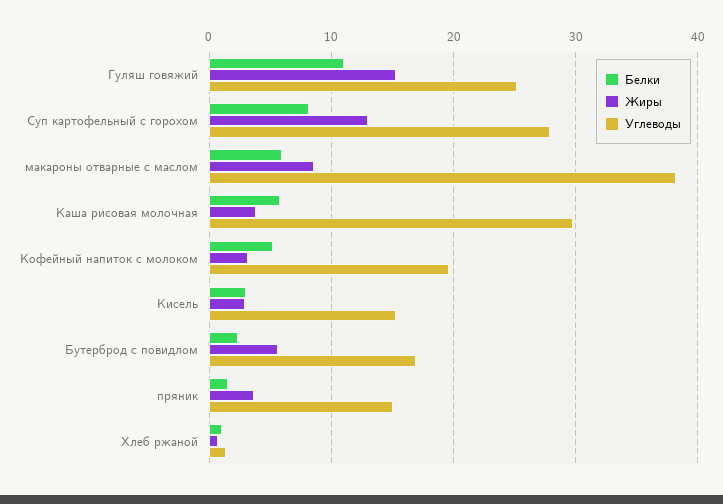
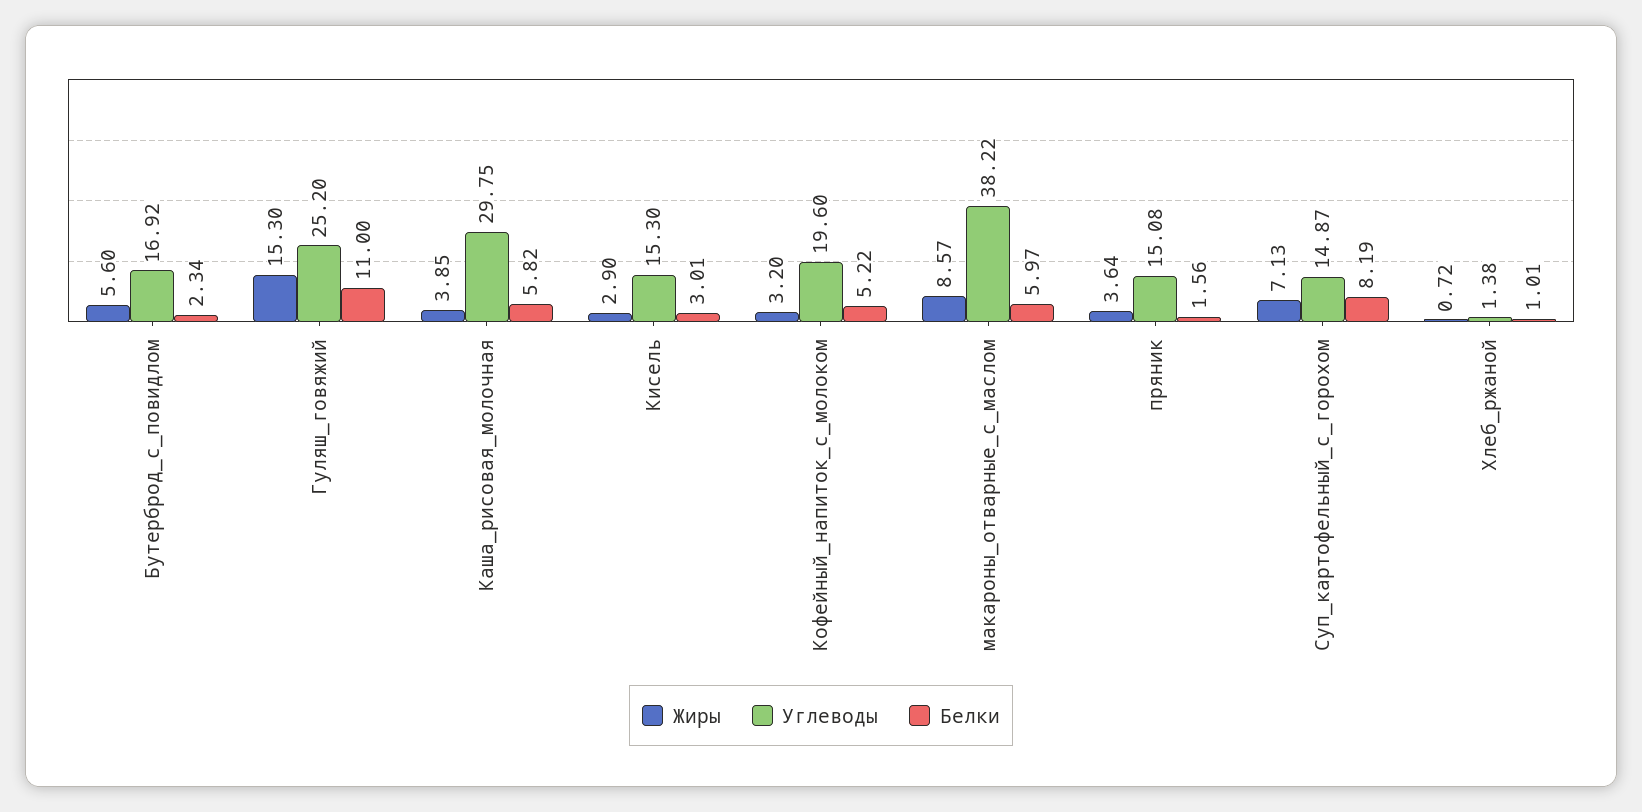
Жиры, Суп картофельный с горохом: 13 -> 7.13
Углеводы, Суп картофельный с горохом: 28 -> 14.87

